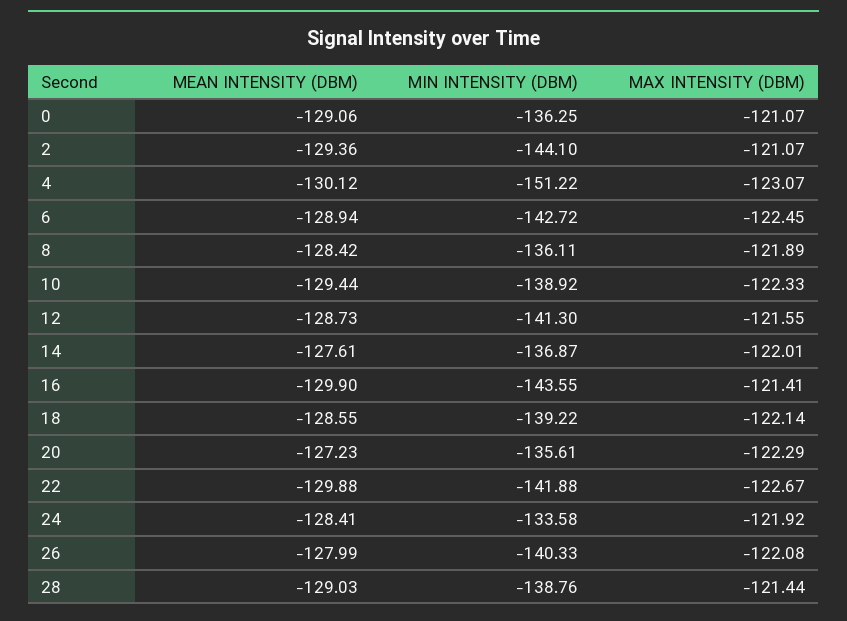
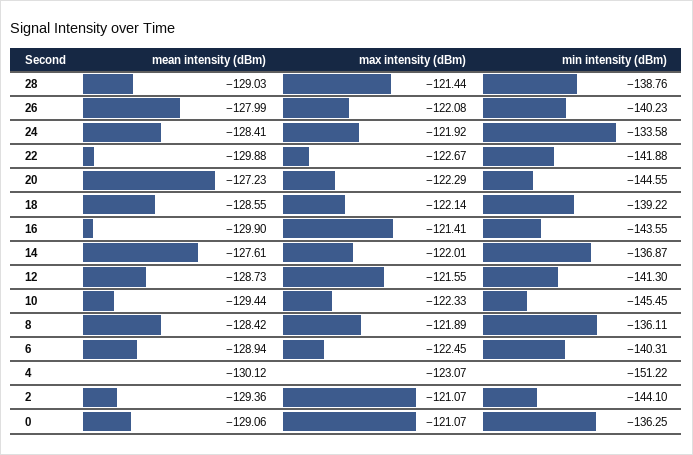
MIN INTENSITY (DBM), 6: -142.72 -> -140.31
MIN INTENSITY (DBM), 10: -138.92 -> -145.45
MIN INTENSITY (DBM), 20: -135.61 -> -144.55
MIN INTENSITY (DBM), 26: -140.33 -> -140.23

